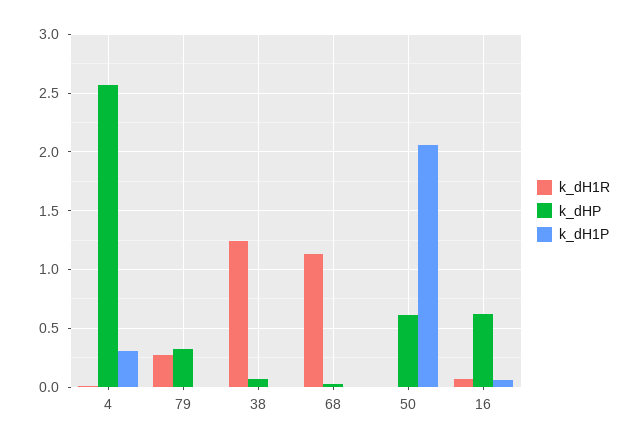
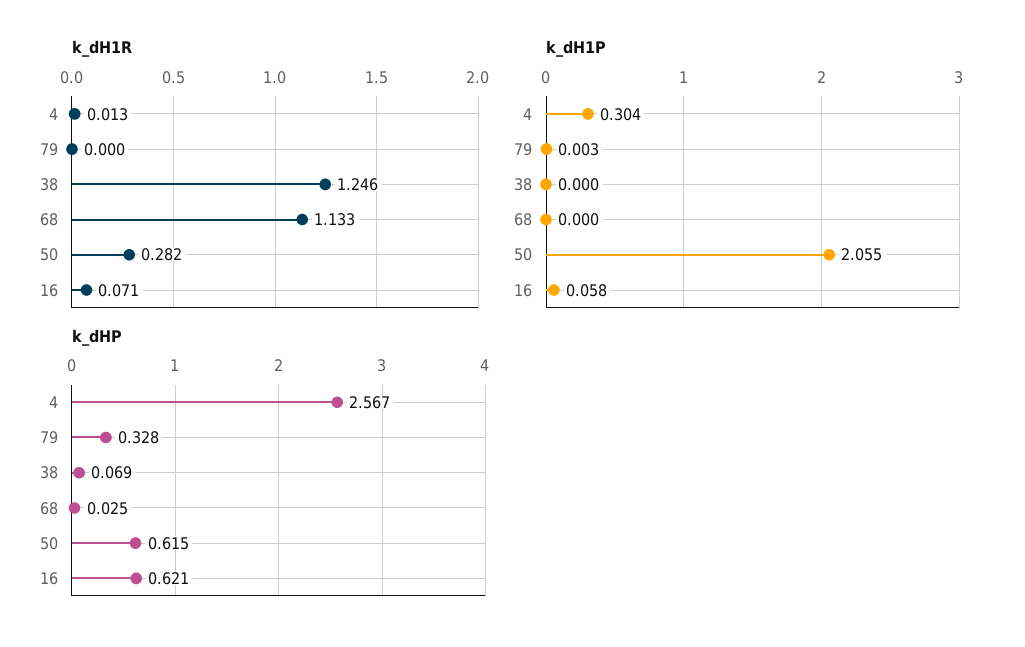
k_dH1R, 79: 0.3 -> 0
k_dH1R, 50: 0 -> 0.282

